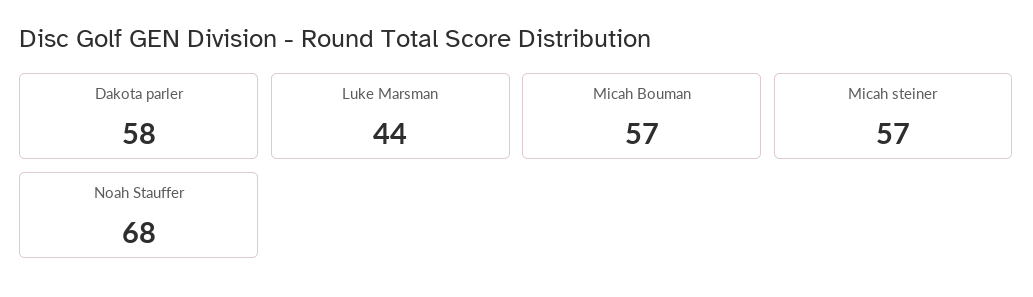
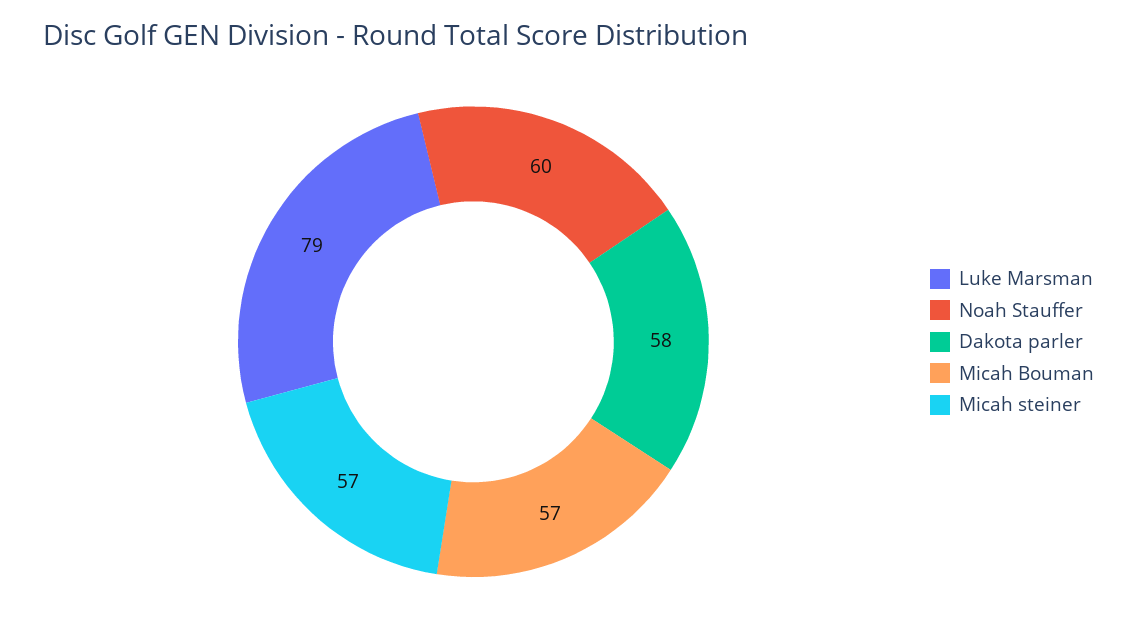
Luke Marsman: 44 -> 79
Noah Stauffer: 68 -> 60

